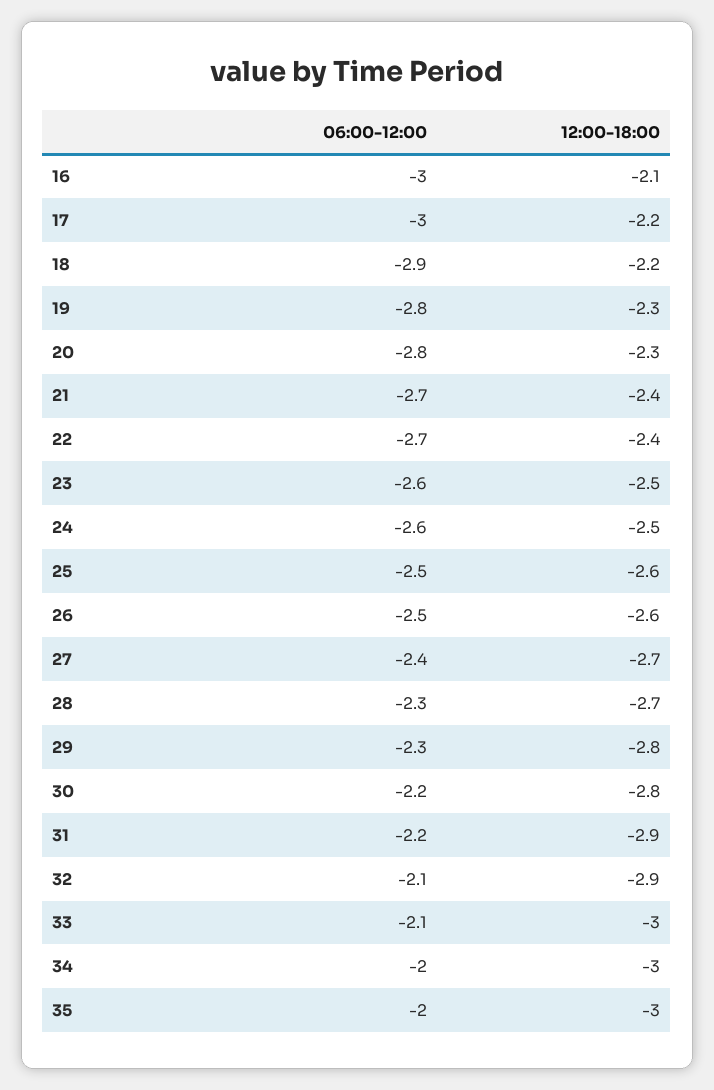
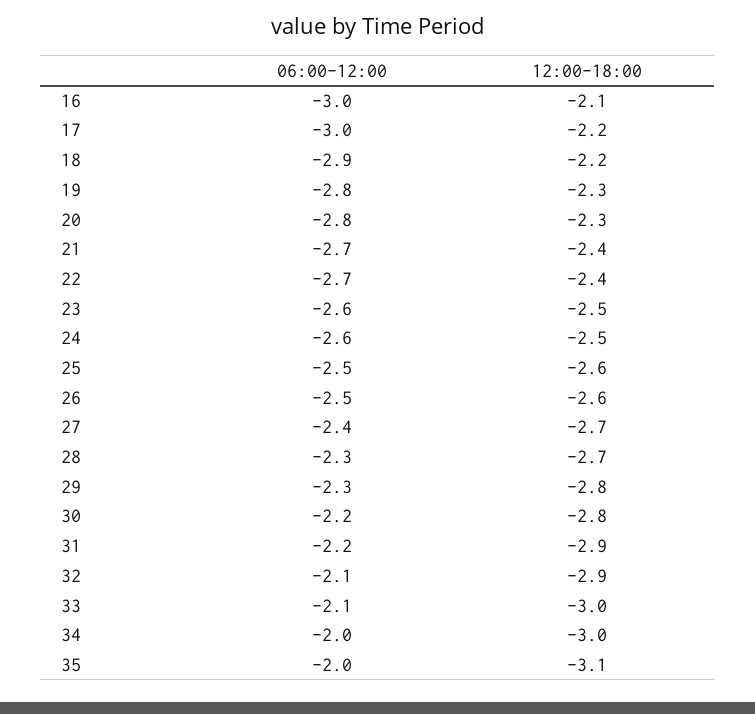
12:00-18:00, 35: -3 -> -3.1

